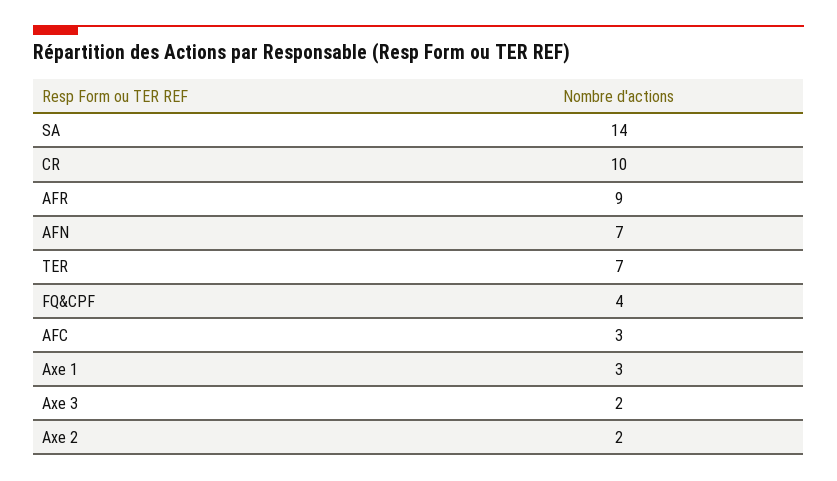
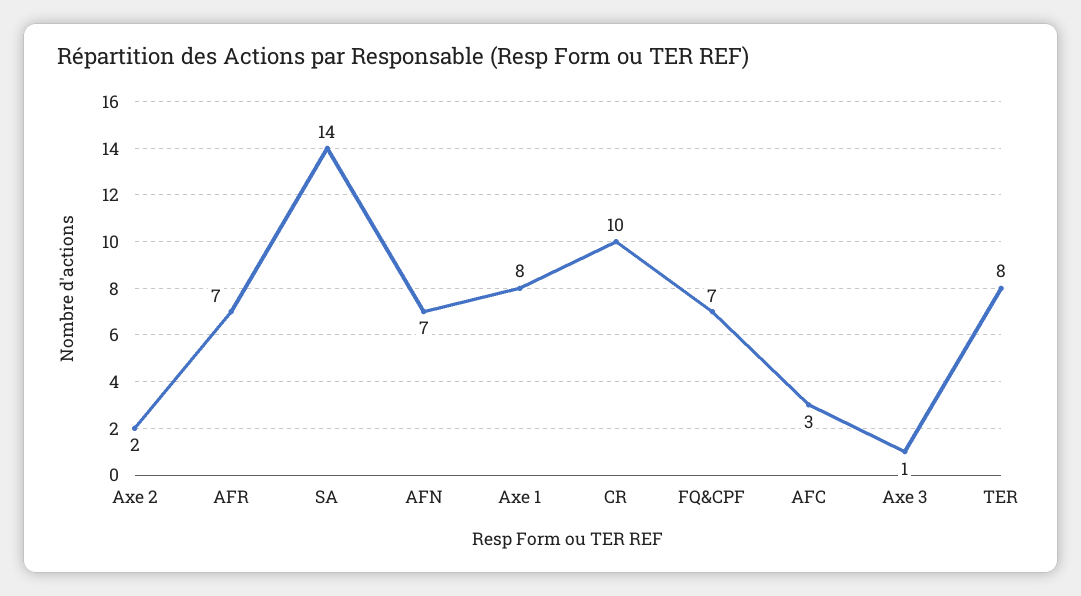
AFR: 9 -> 7
TER: 7 -> 8
FQ&CPF: 4 -> 7
Axe 1: 3 -> 8
Axe 3: 2 -> 1

